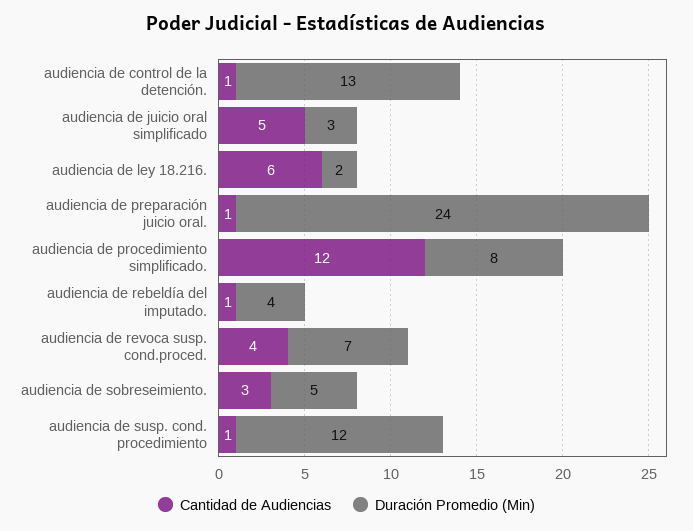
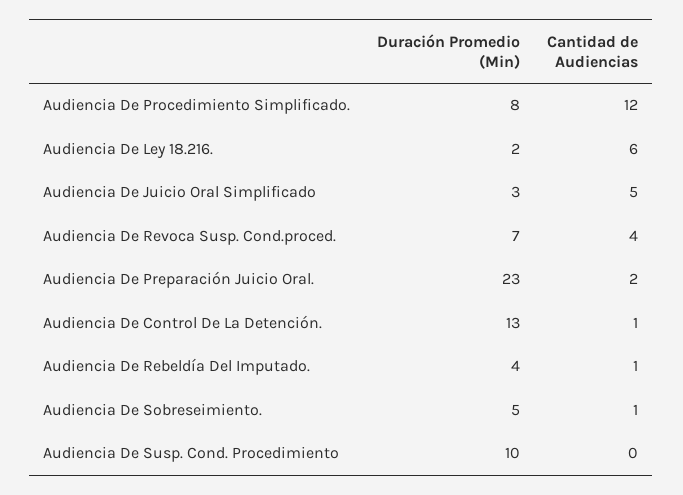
Cantidad de Audiencias, audiencia de preparación juicio oral.: 1 -> 2
Duración Promedio (Min), audiencia de preparación juicio oral.: 24 -> 23
Cantidad de Audiencias, audiencia de sobreseimiento.: 3 -> 1
Cantidad de Audiencias, audiencia de susp. cond. procedimiento: 1 -> 0
Duración Promedio (Min), audiencia de susp. cond. procedimiento: 12 -> 10

